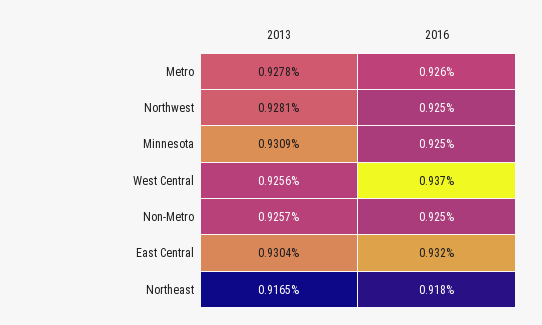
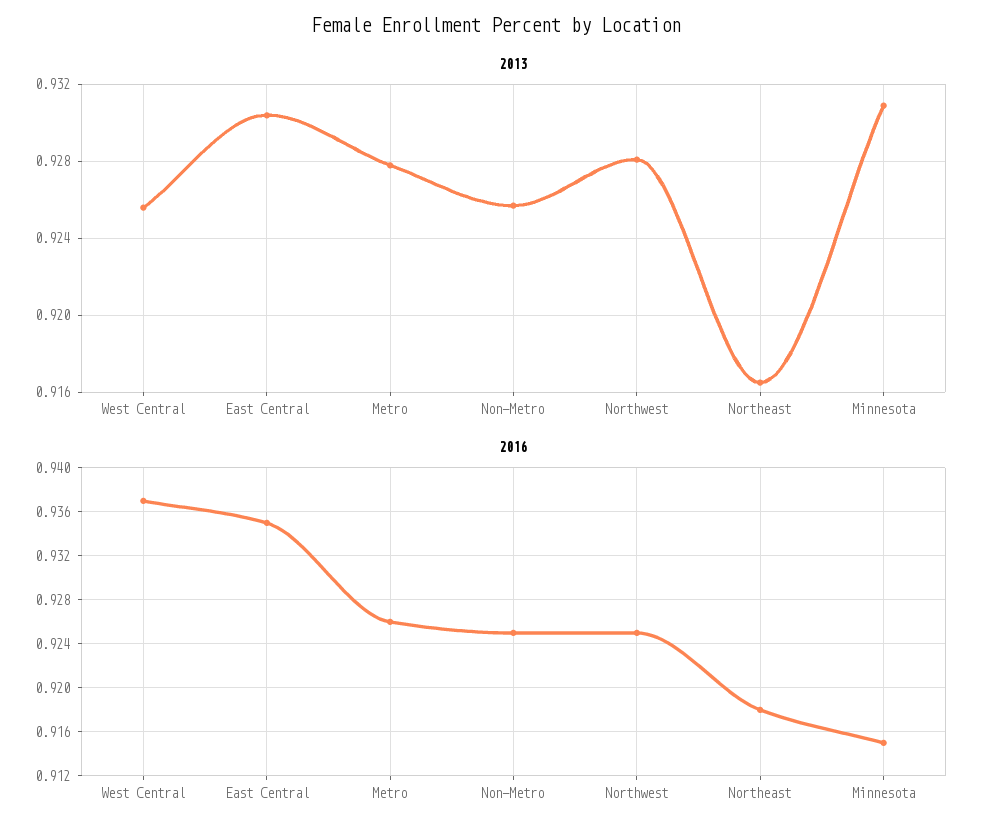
2016, Minnesota: 0.925 -> 0.915
2016, East Central: 0.932 -> 0.935

